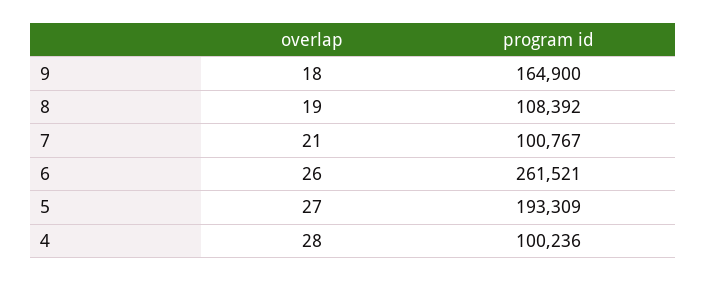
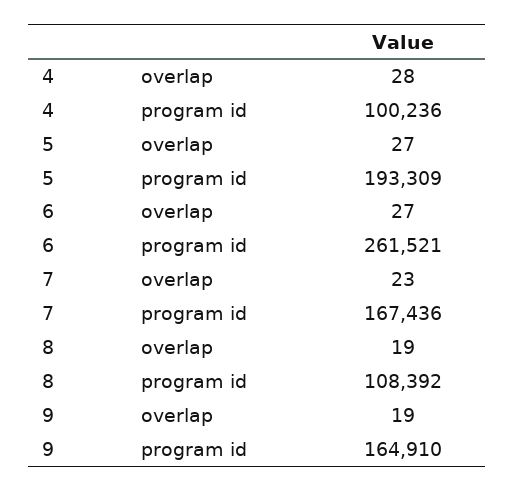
overlap, 9: 18 -> 19
program id, 9: 164900 -> 164910
overlap, 7: 21 -> 23
program id, 7: 100767 -> 167436
overlap, 6: 26 -> 27

